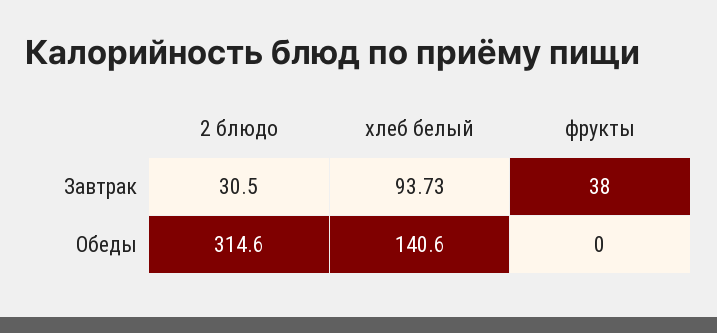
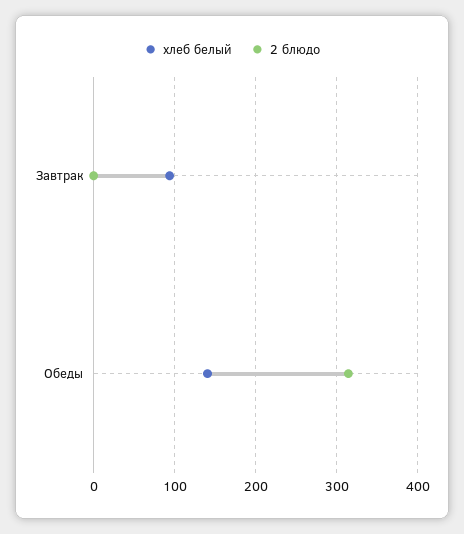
2 блюдо, Завтрак: 30.5 -> 0
фрукты, Завтрак: 38 -> none
фрукты, Обеды: 0 -> none

